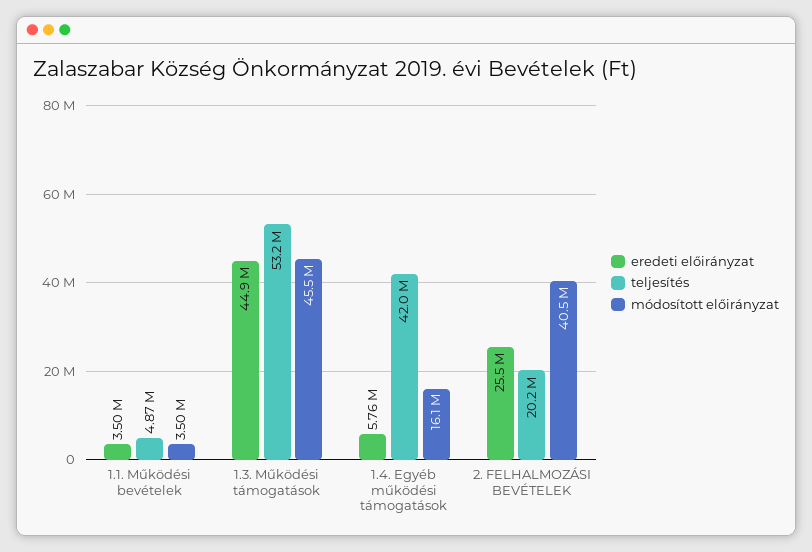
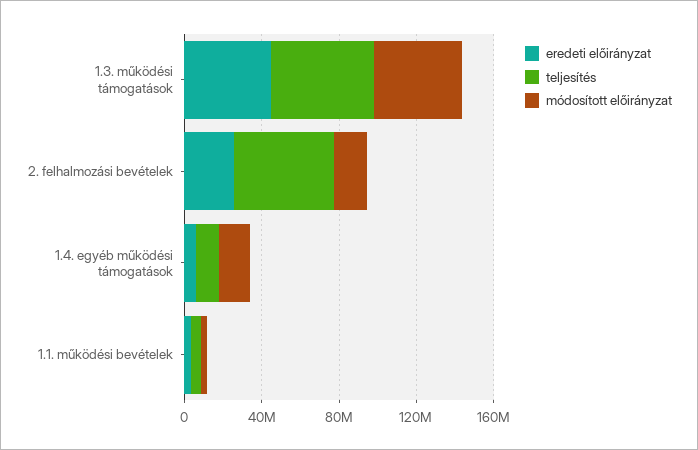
teljesítés, 1.4. Egyéb működési támogatások: 42000000 -> 10000000
teljesítés, 2. FELHALMOZÁSI BEVÉTELEK: 20200000 -> 50000000
módosított előirányzat, 2. FELHALMOZÁSI BEVÉTELEK: 40500000 -> 20000000

